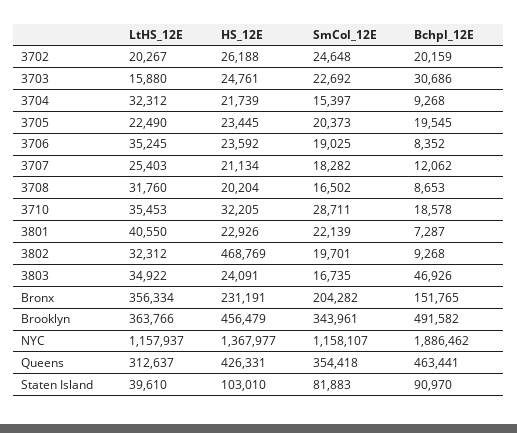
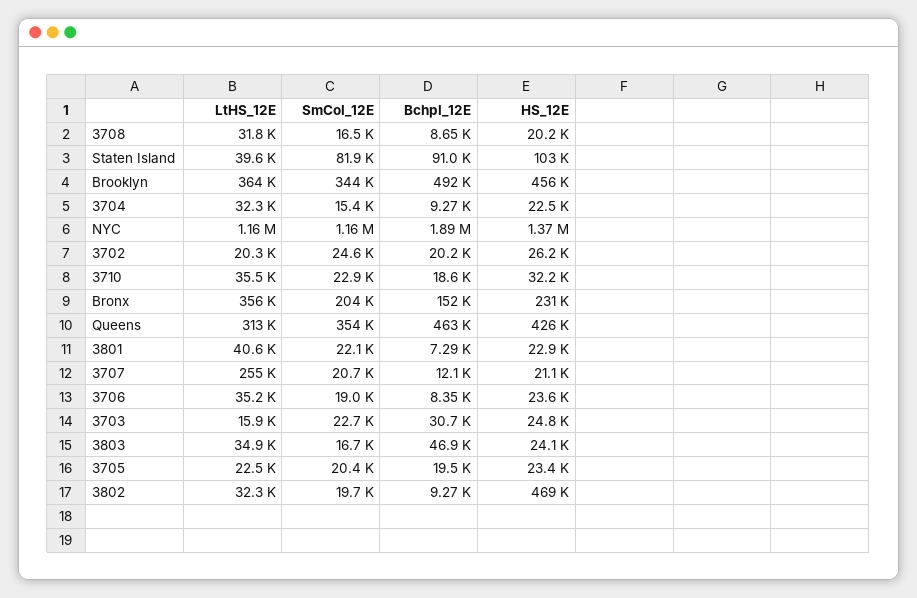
HS_12E, 3704: 21739 -> 22500
LtHS_12E, 3707: 25403 -> 255000
SmCol_12E, 3707: 18282 -> 20700
SmCol_12E, 3710: 28711 -> 22900

